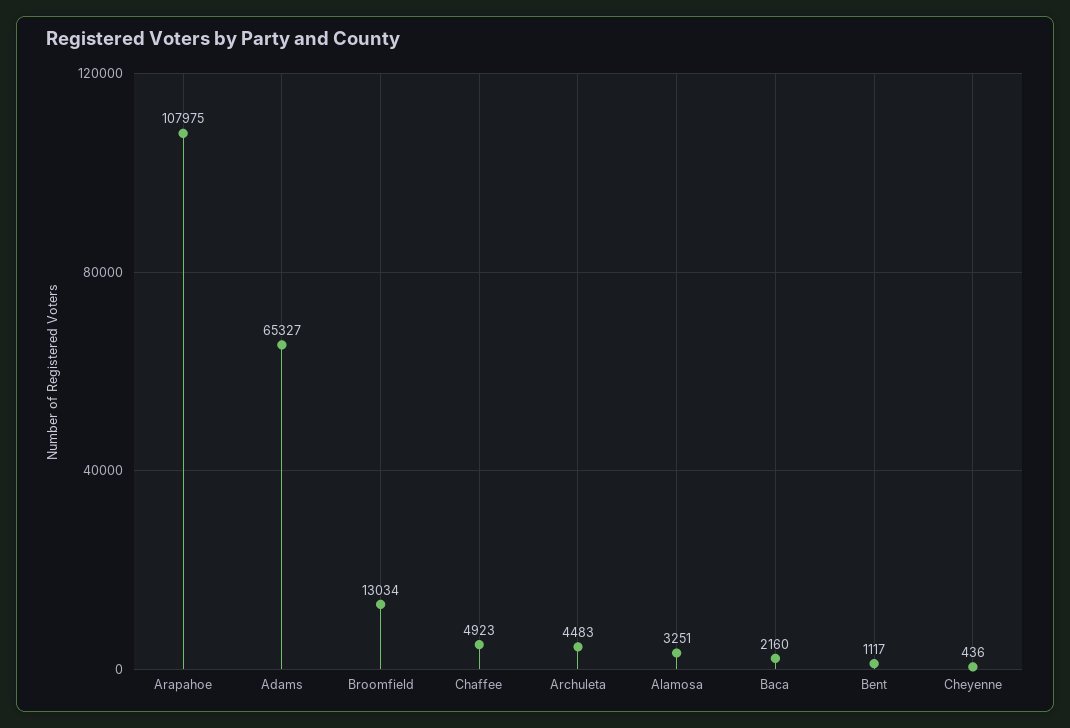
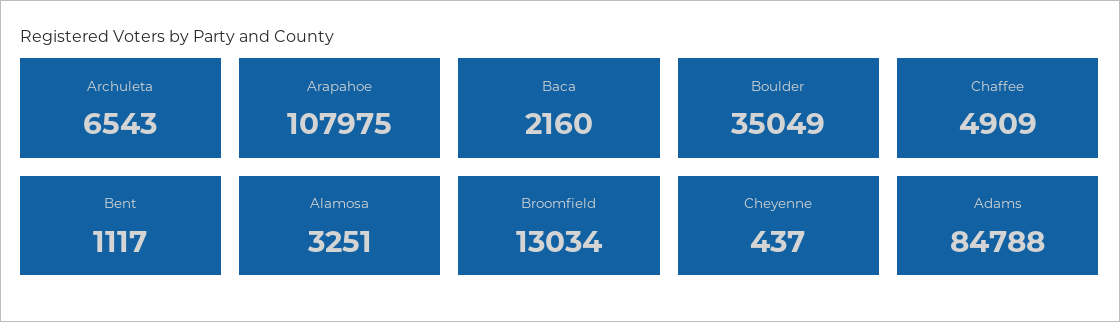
Adams: 65327 -> 84788
Chaffee: 4923 -> 4909
Archuleta: 4483 -> 6543
Cheyenne: 436 -> 437
Boulder: none -> 35049

